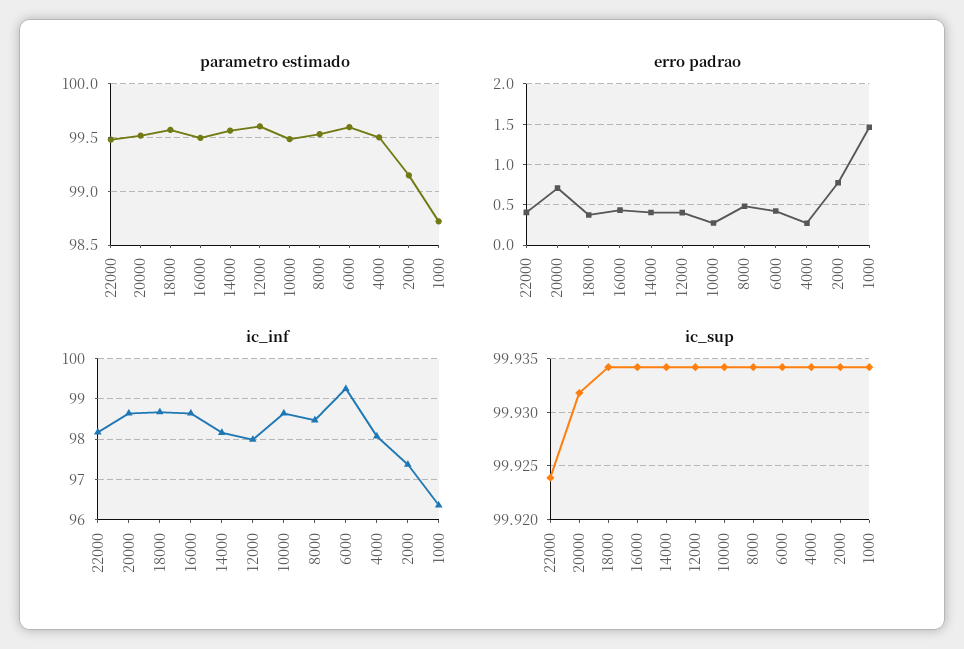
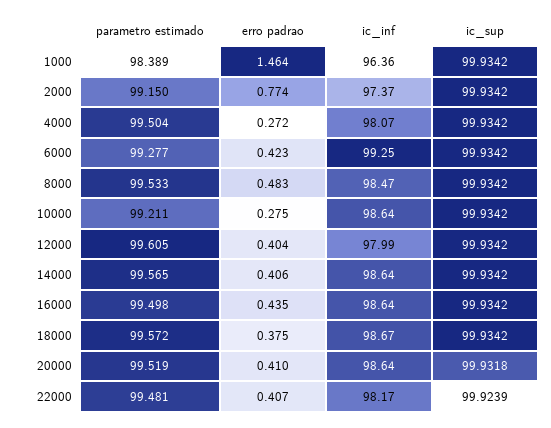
parametro estimado, 10000: 99.5 -> 99.211
parametro estimado, 6000: 99.6 -> 99.277
parametro estimado, 1000: 98.7 -> 98.389
erro padrao, 20000: 0.7 -> 0.41
ic_inf, 14000: 98.2 -> 98.64

